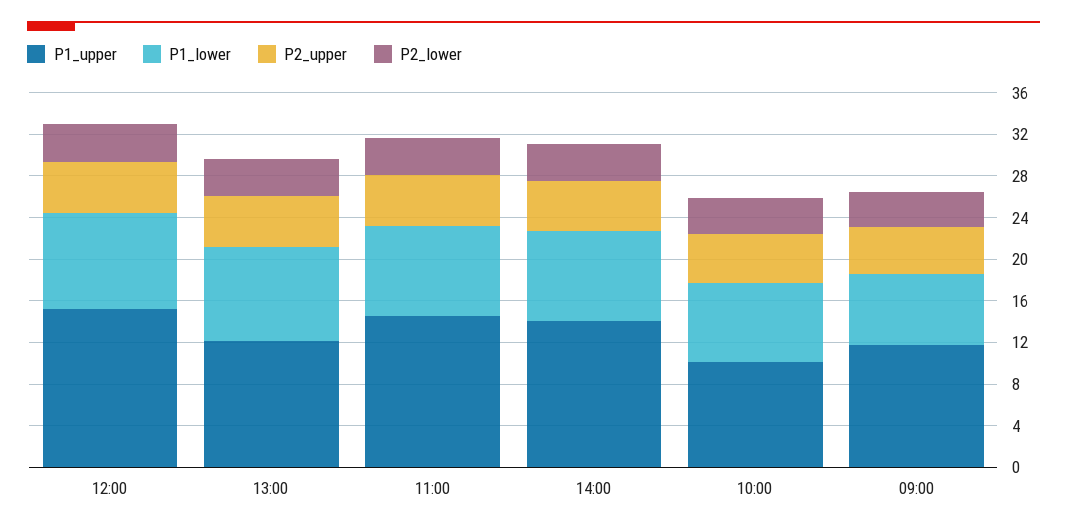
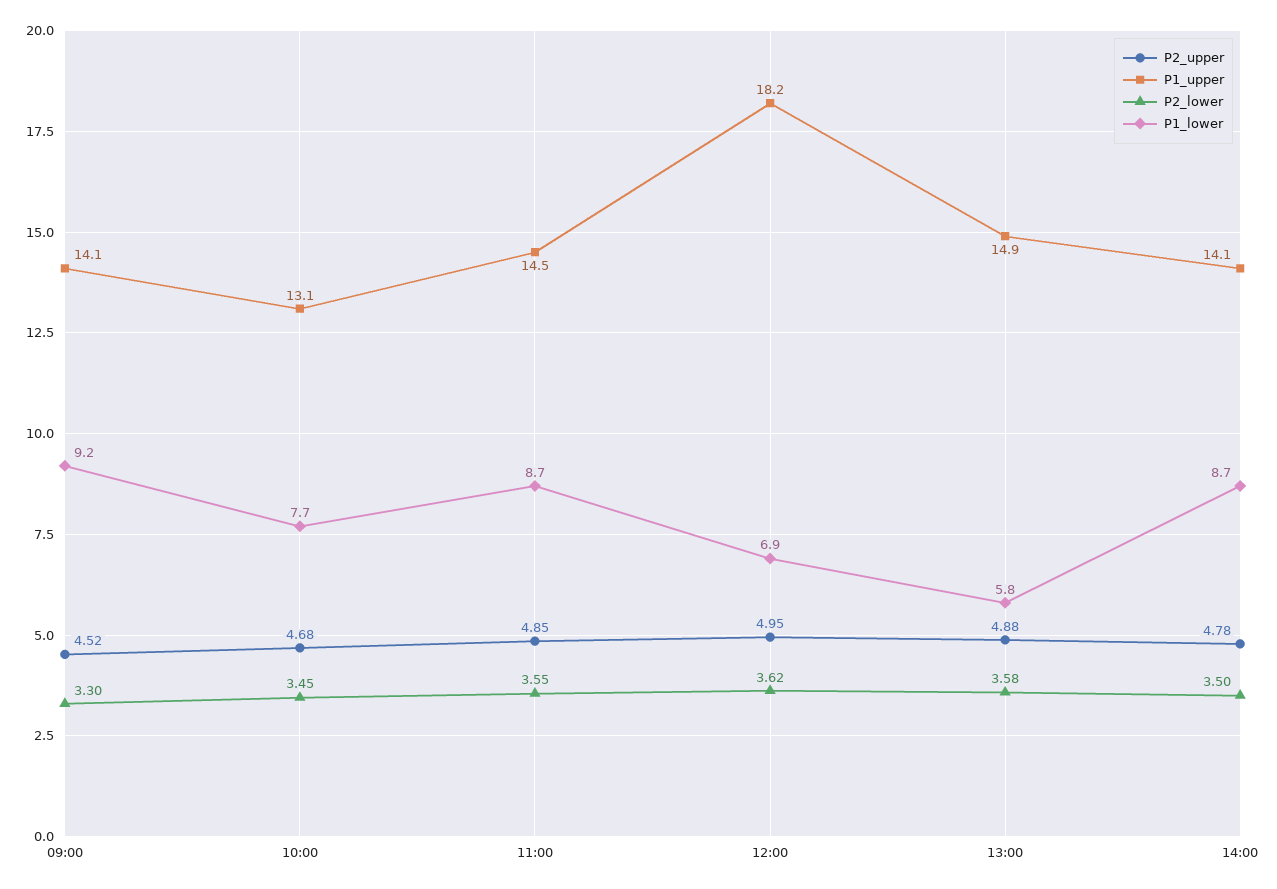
P1_upper, 12:00: 15 -> 18.2
P1_lower, 12:00: 9 -> 6.9
P1_upper, 13:00: 12 -> 14.9
P1_lower, 13:00: 9 -> 5.8
P1_upper, 10:00: 10 -> 13.1
P1_upper, 09:00: 12 -> 14.1
P1_lower, 09:00: 7 -> 9.2

